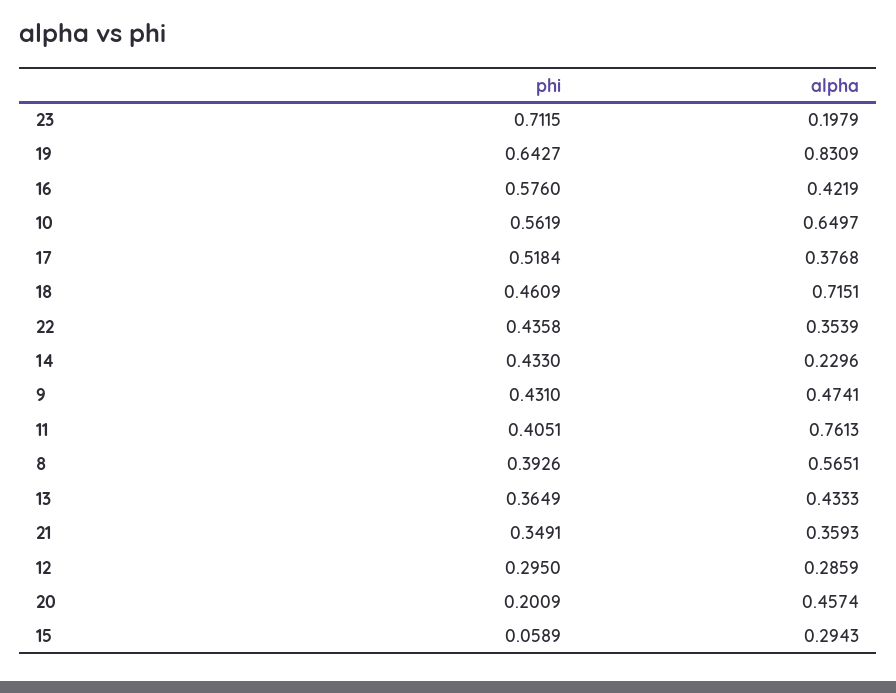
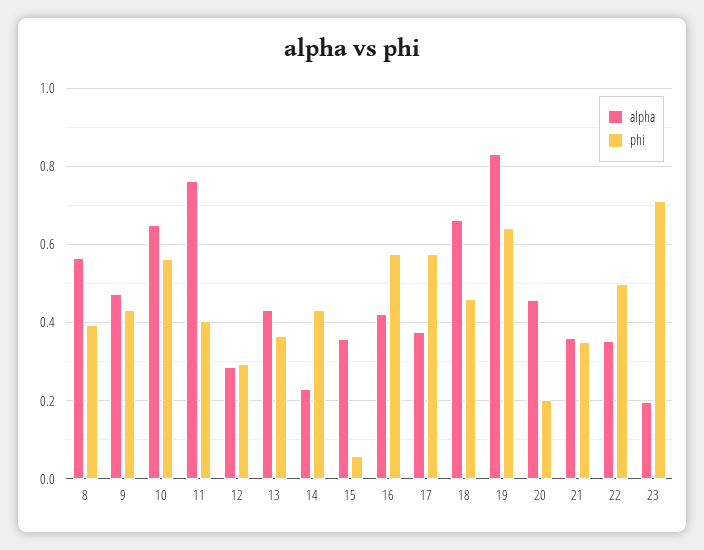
phi, 17: 0.5184 -> 0.58
alpha, 18: 0.7151 -> 0.66
phi, 22: 0.4358 -> 0.5
alpha, 15: 0.2943 -> 0.36

